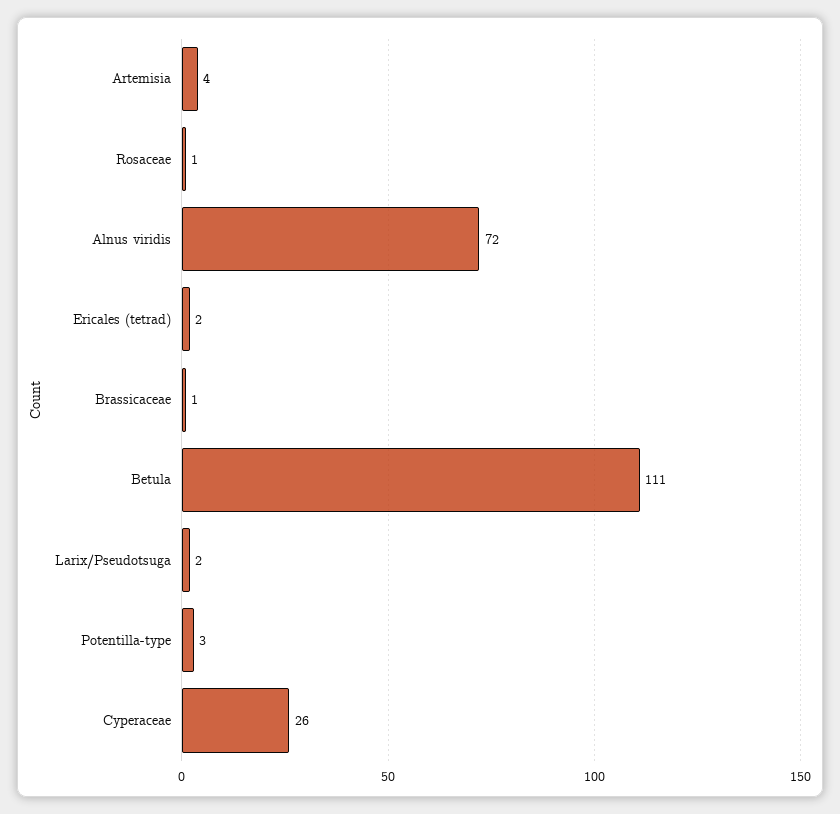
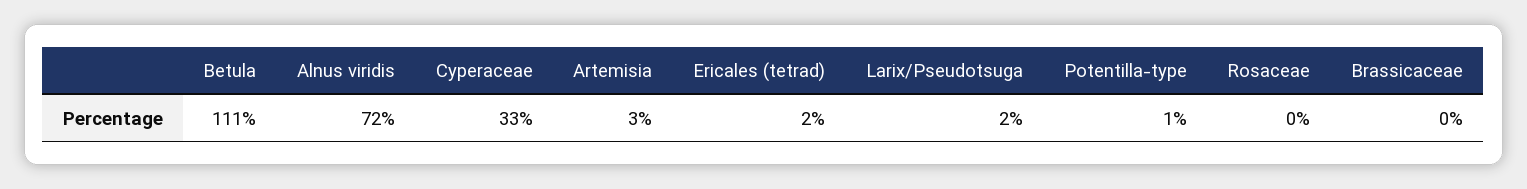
Artemisia: 4 -> 3
Rosaceae: 1 -> 0
Brassicaceae: 1 -> 0
Potentilla-type: 3 -> 1
Cyperaceae: 26 -> 33

